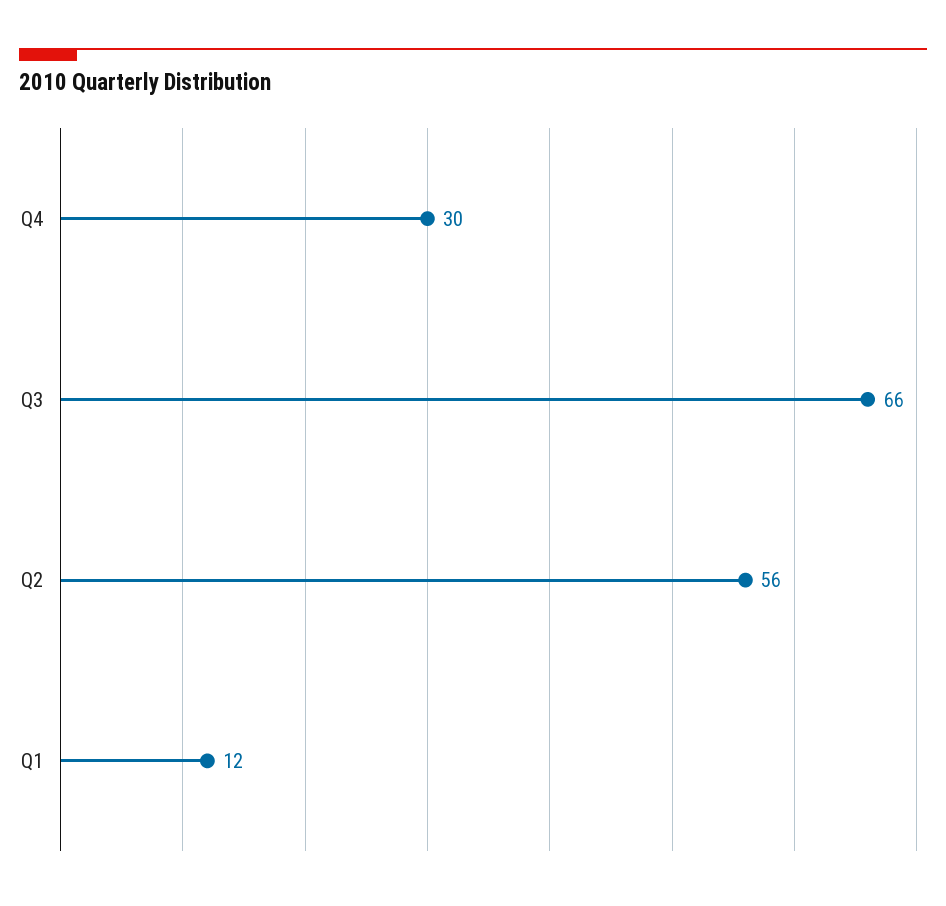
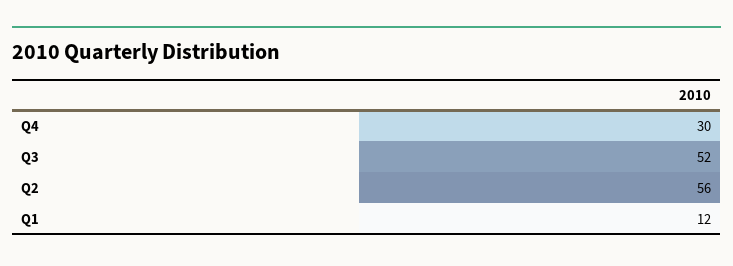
Q3: 66 -> 52

